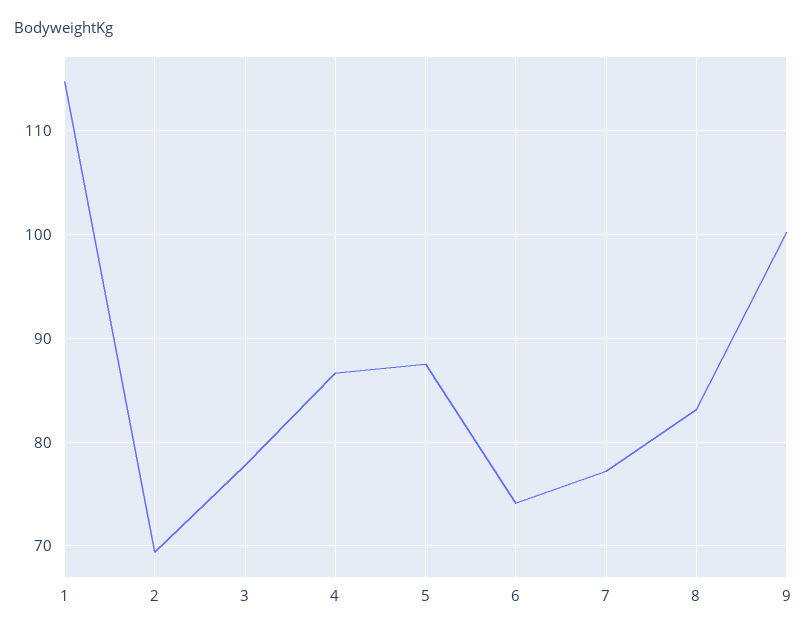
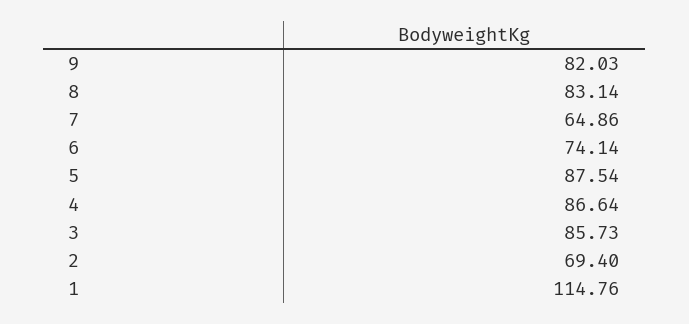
3: 78 -> 85.73
7: 77 -> 64.86
9: 100 -> 82.03

